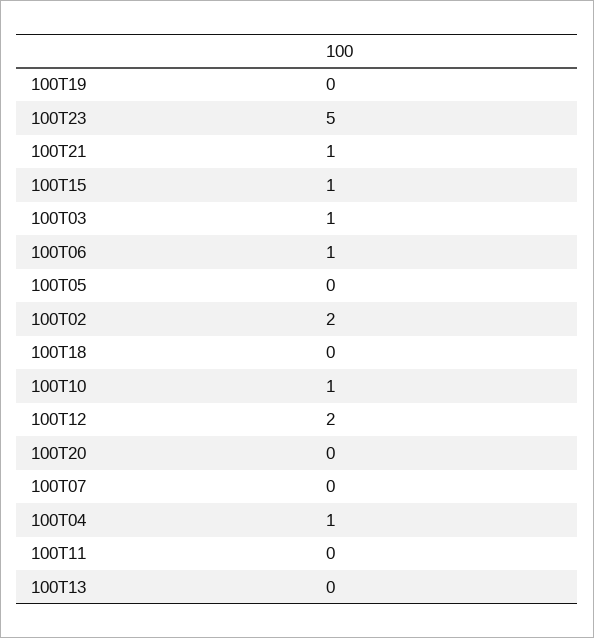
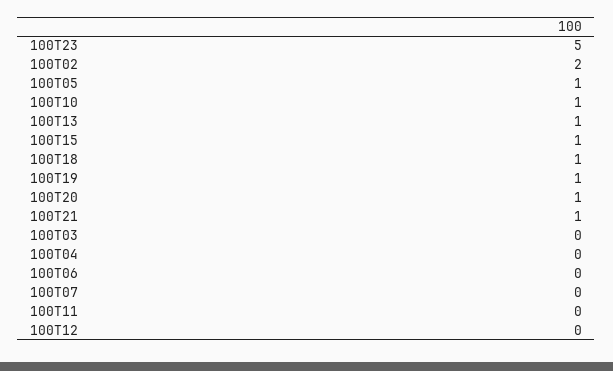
100T19: 0 -> 1
100T03: 1 -> 0
100T06: 1 -> 0
100T05: 0 -> 1
100T18: 0 -> 1
100T12: 2 -> 0
100T20: 0 -> 1
100T04: 1 -> 0
100T13: 0 -> 1

